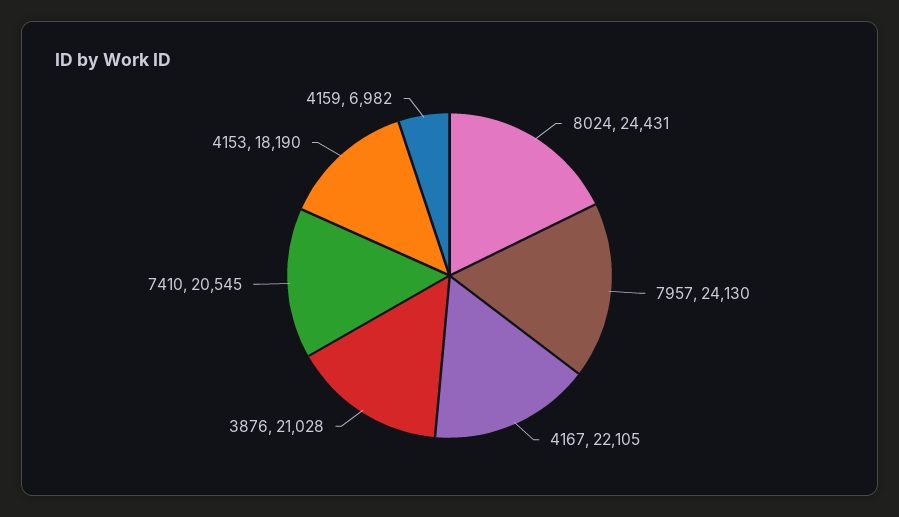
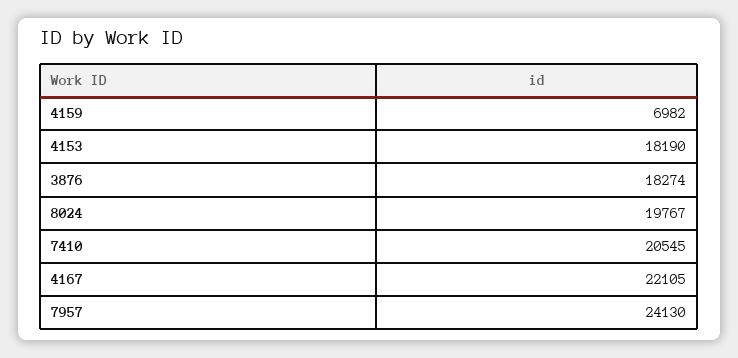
8024: 24431 -> 19767
3876: 21028 -> 18274

